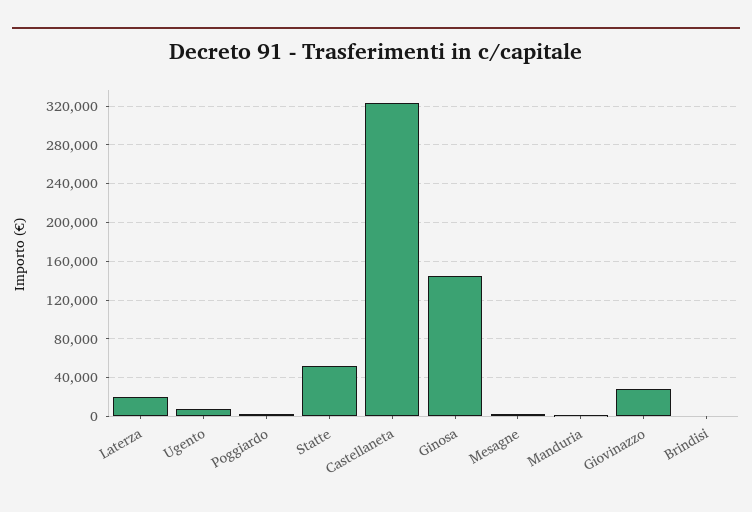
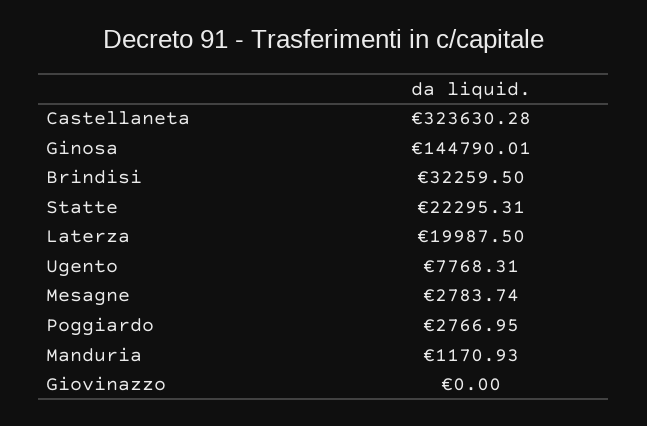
Statte: 50000 -> 22295.31
Giovinazzo: 30000 -> 0
Brindisi: 0 -> 32259.5

